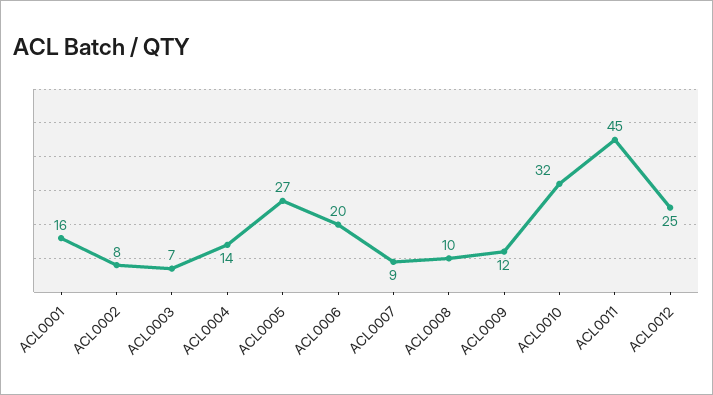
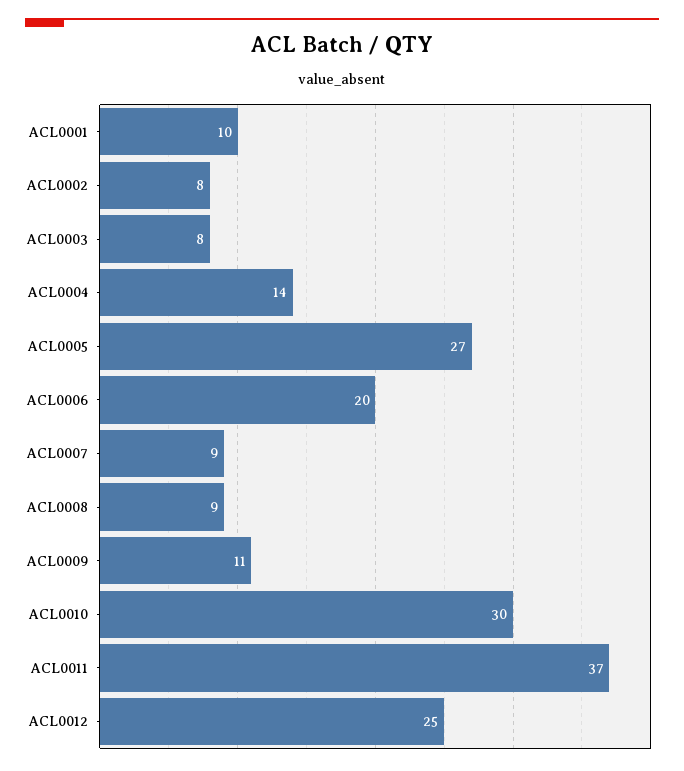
ACL0001: 16 -> 10
ACL0003: 7 -> 8
ACL0008: 10 -> 9
ACL0009: 12 -> 11
ACL0010: 32 -> 30
ACL0011: 45 -> 37

